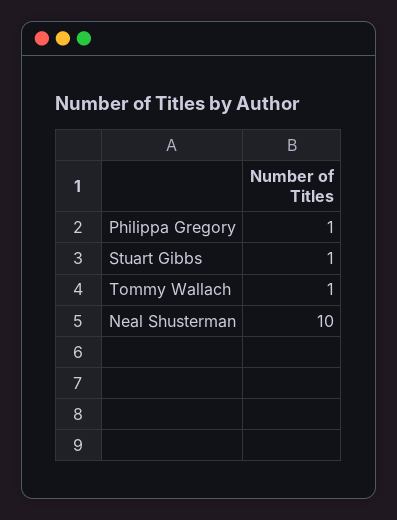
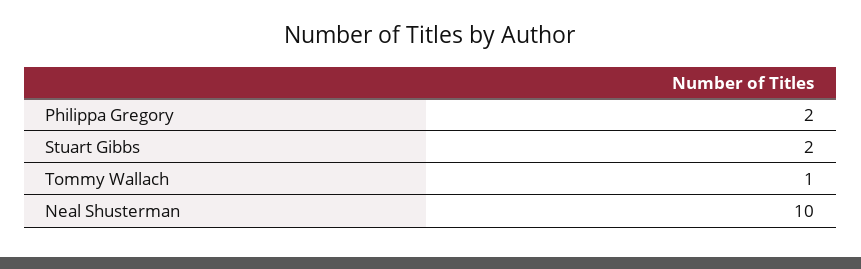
Philippa Gregory: 1 -> 2
Stuart Gibbs: 1 -> 2

